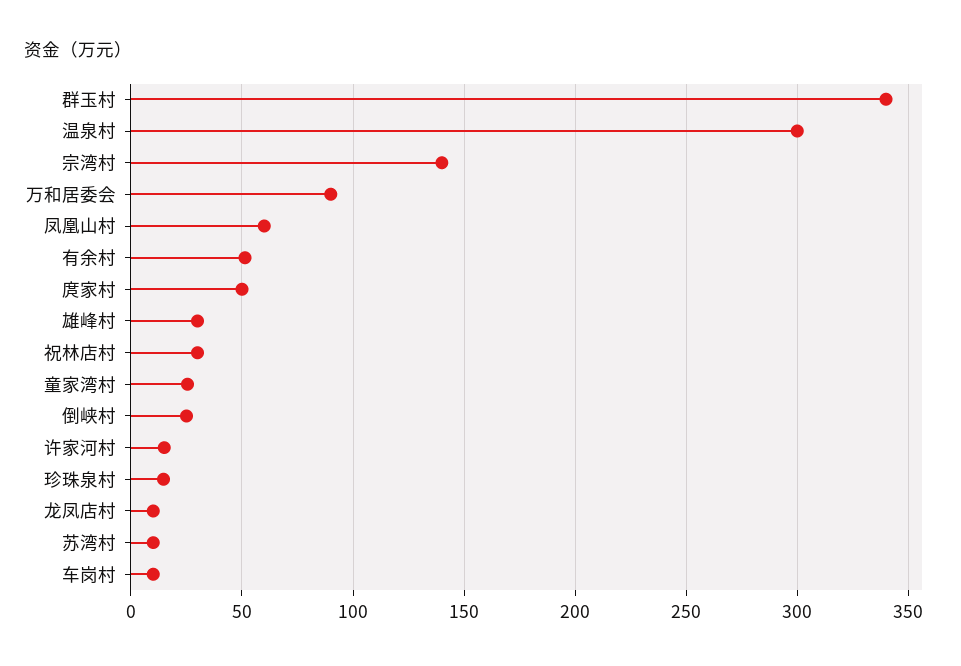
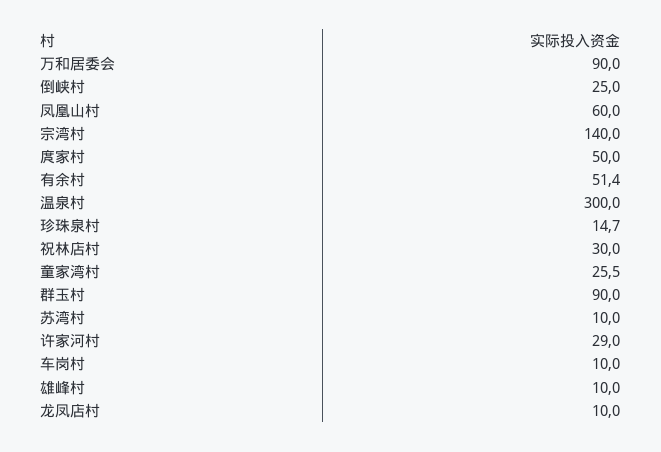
群玉村: 340 -> 90
雄峰村: 30 -> 10
许家河村: 15 -> 29

